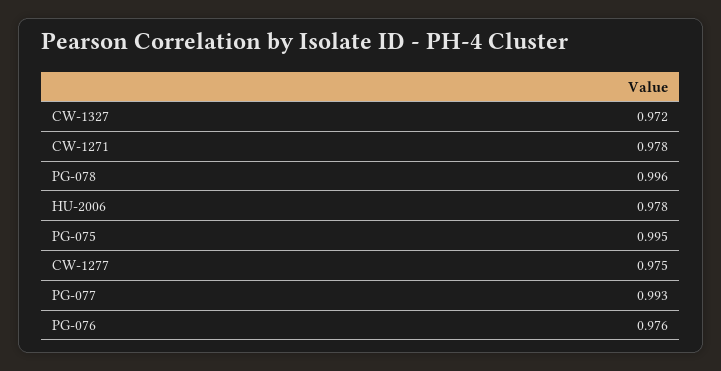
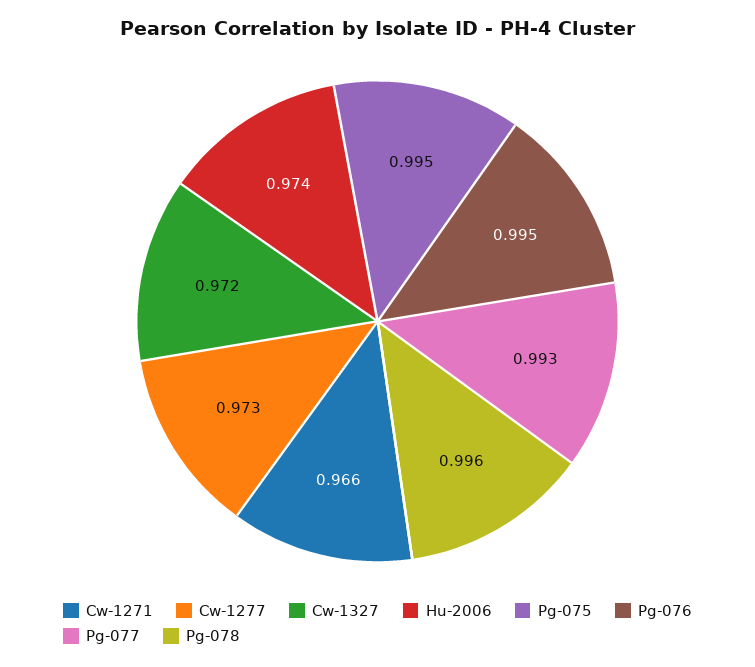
CW-1271: 0.978 -> 0.966
HU-2006: 0.978 -> 0.974
CW-1277: 0.975 -> 0.973
PG-076: 0.976 -> 0.995

